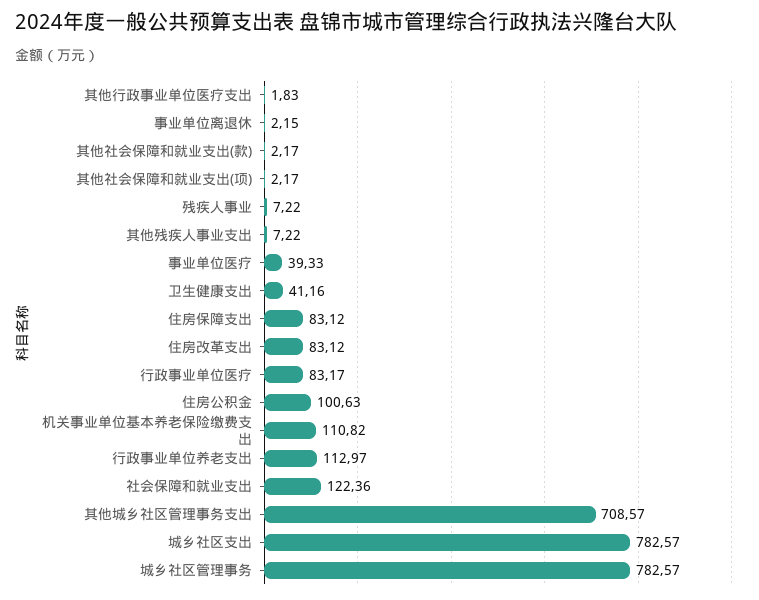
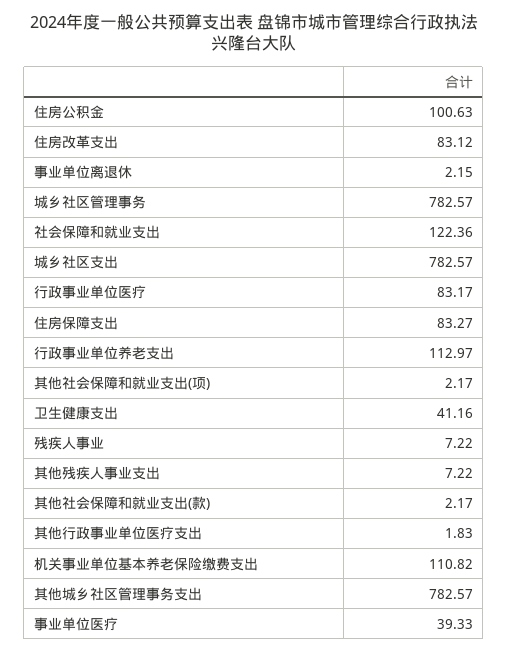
住房保障支出: 83.12 -> 83.27
其他城乡社区管理事务支出: 708.57 -> 782.57

